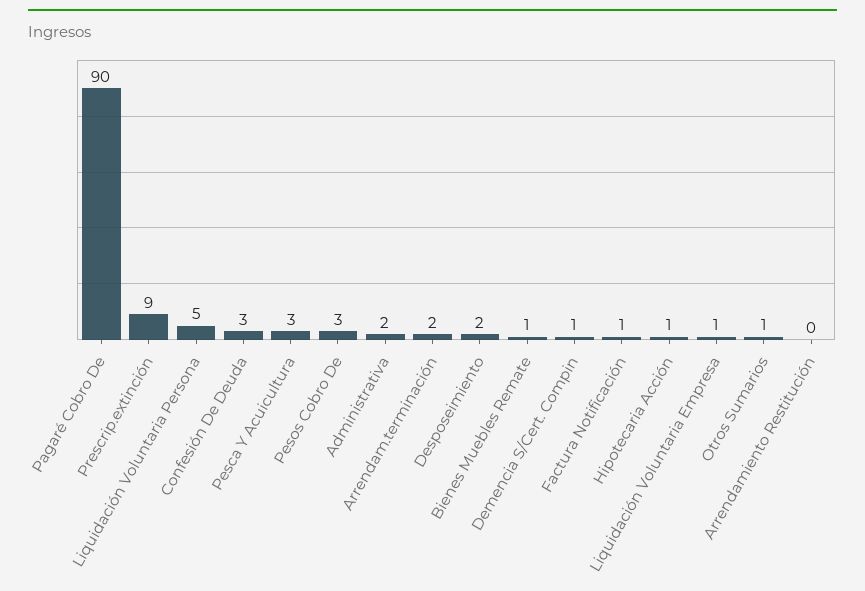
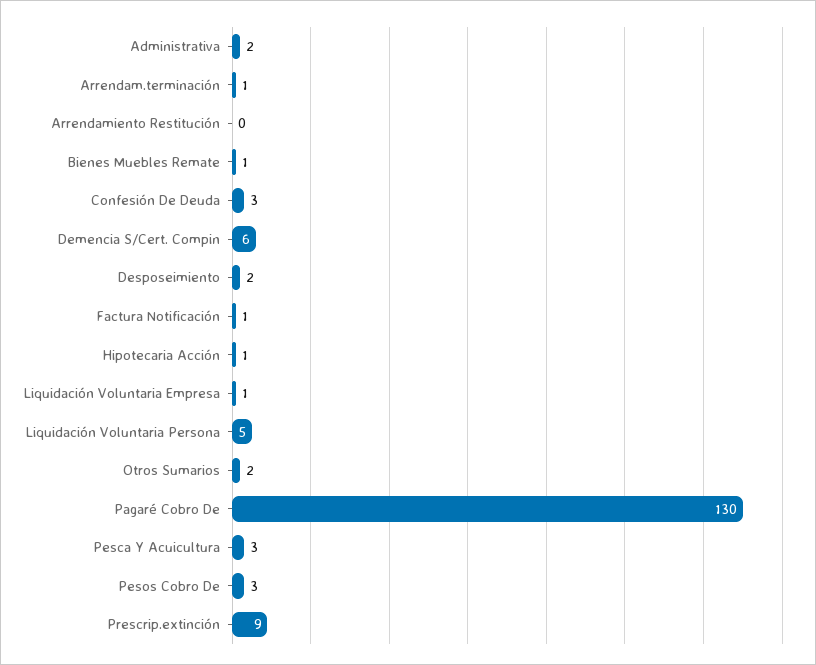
Pagaré Cobro De: 90 -> 130
Arrendam.terminación: 2 -> 1
Demencia S/Cert. Compin: 1 -> 6
Otros Sumarios: 1 -> 2

